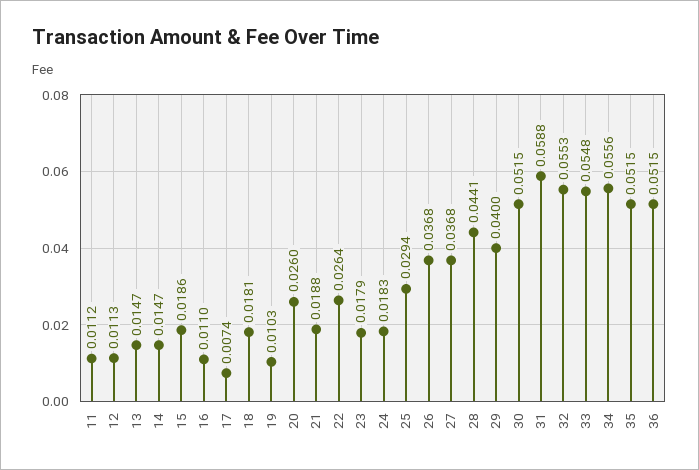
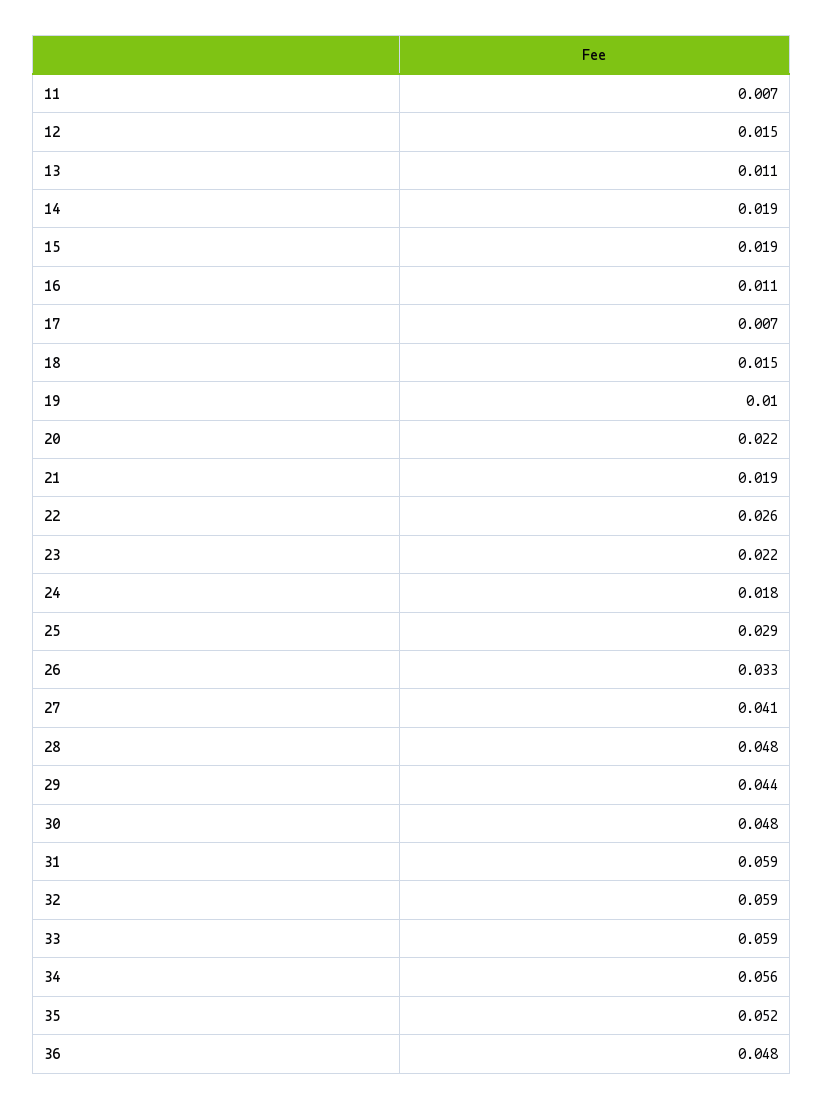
11: 0.0112 -> 0.007
12: 0.0113 -> 0.015
13: 0.0147 -> 0.011
14: 0.0147 -> 0.019
18: 0.0181 -> 0.015
20: 0.026 -> 0.022
23: 0.0179 -> 0.022
26: 0.0368 -> 0.033
27: 0.0368 -> 0.041
28: 0.0441 -> 0.048
29: 0.04 -> 0.044
30: 0.0515 -> 0.048
32: 0.0553 -> 0.059
33: 0.0548 -> 0.059
36: 0.0515 -> 0.048

